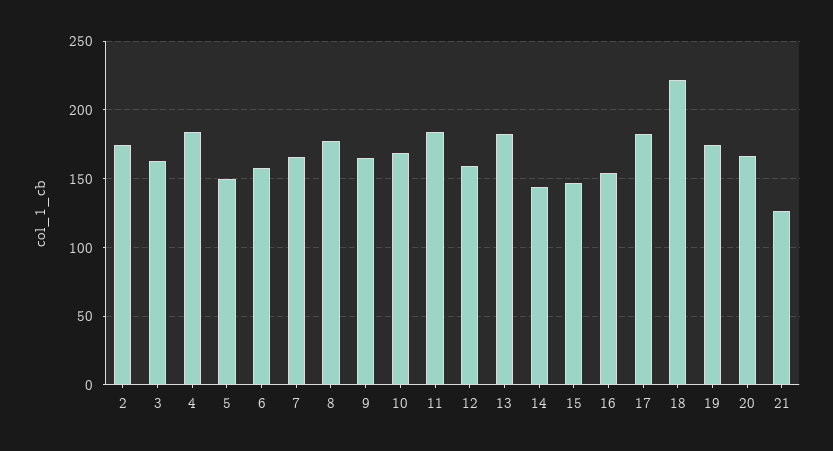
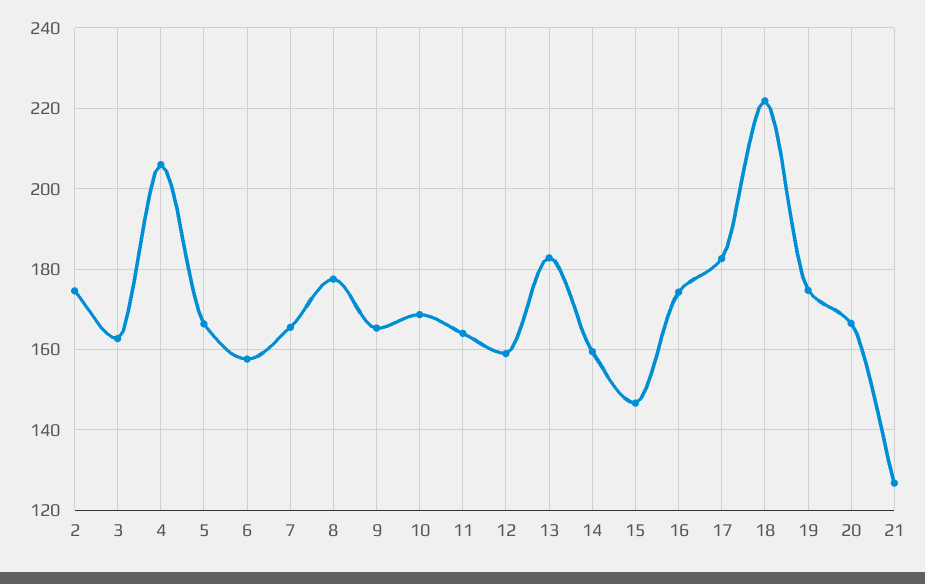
4: 185 -> 206
5: 150 -> 166
11: 185 -> 164
14: 145 -> 160
16: 155 -> 174

